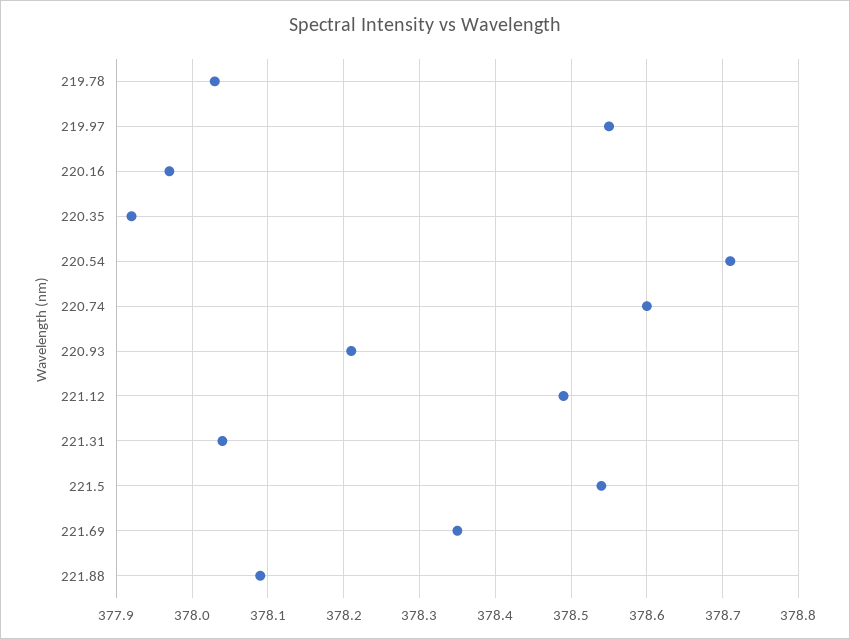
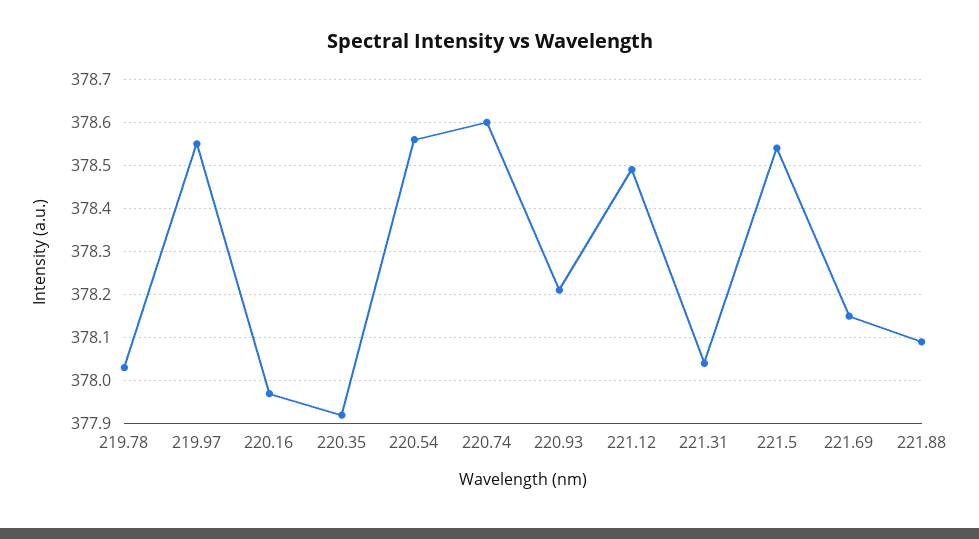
220.54: 378.71 -> 378.55
221.69: 378.35 -> 378.15

